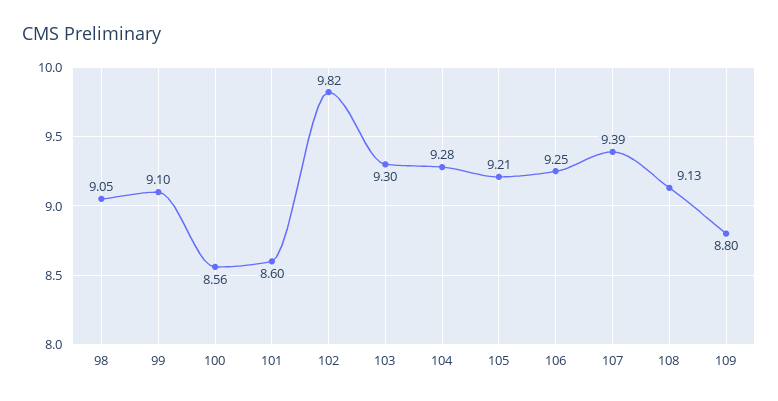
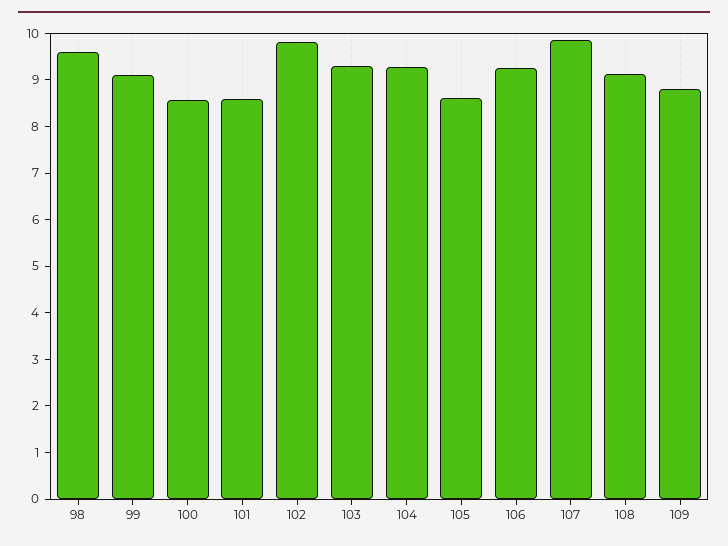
98: 9.05 -> 9.6
105: 9.21 -> 8.6
107: 9.39 -> 9.8

